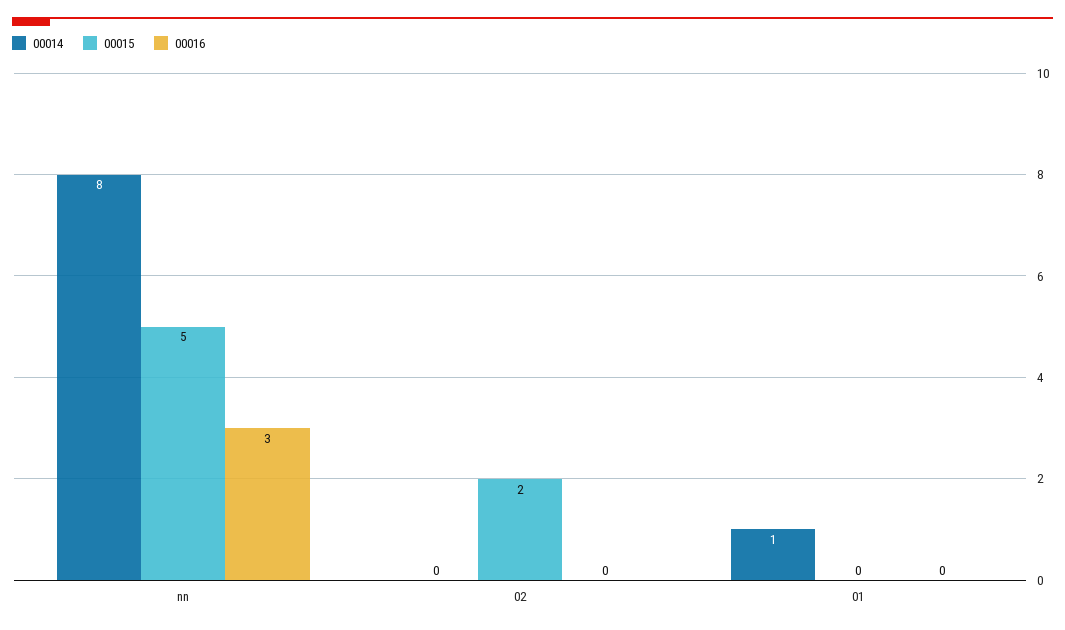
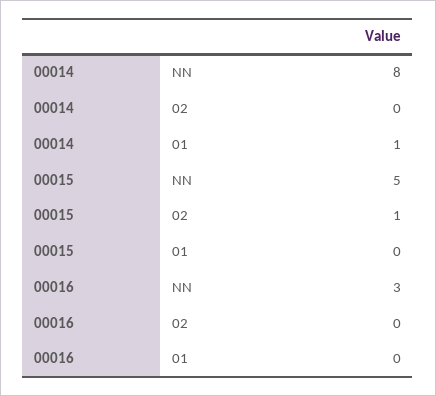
00015, 02: 2 -> 1

